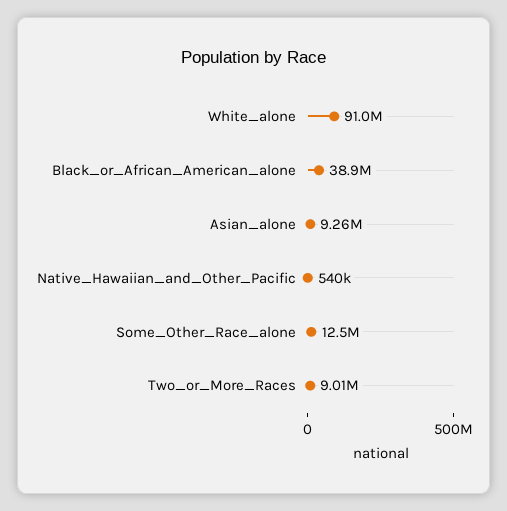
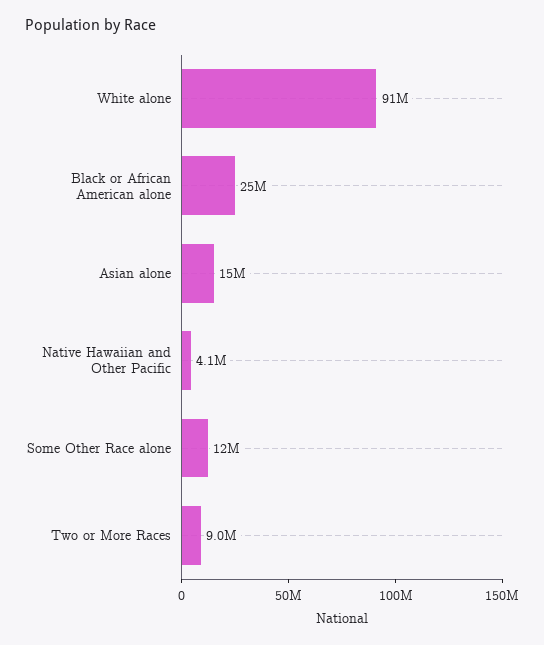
Black_or_African_American_alone: 38900000 -> 25000000
Asian_alone: 9260000 -> 15000000
Native_Hawaiian_and_Other_Pacific: 540000 -> 4100000

